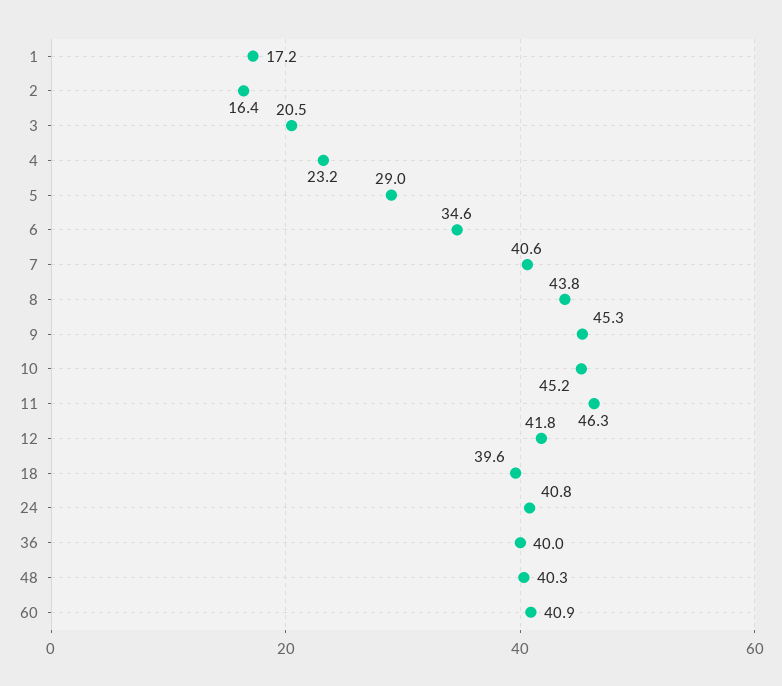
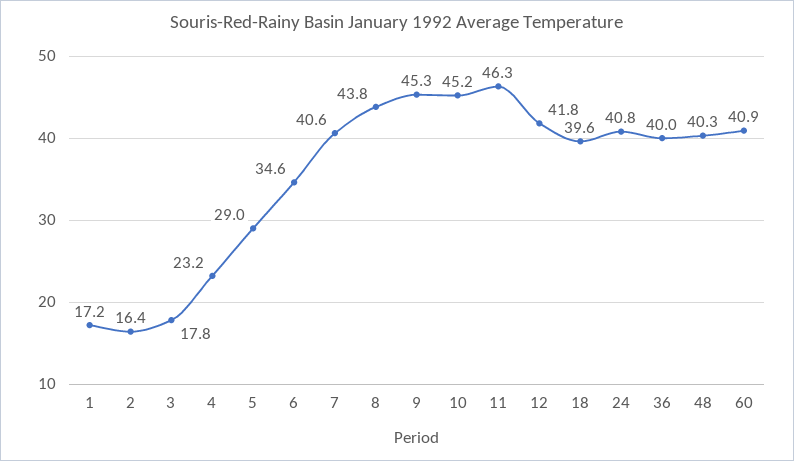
3: 20.5 -> 17.8

